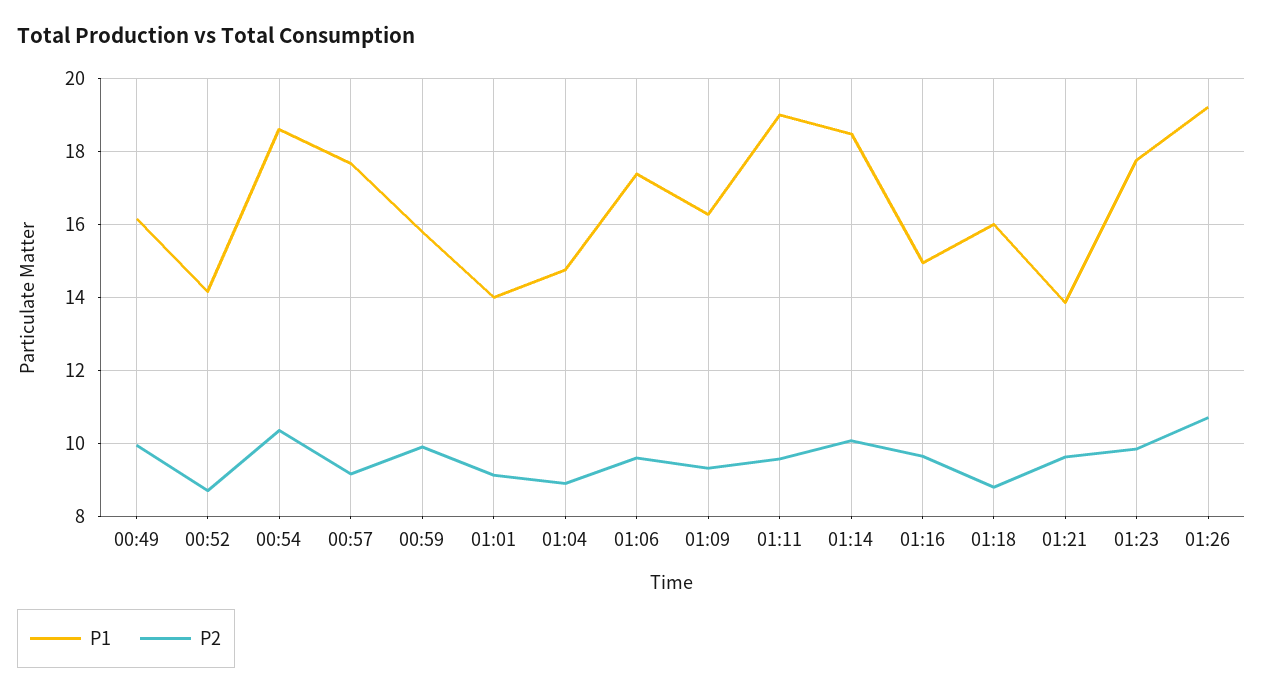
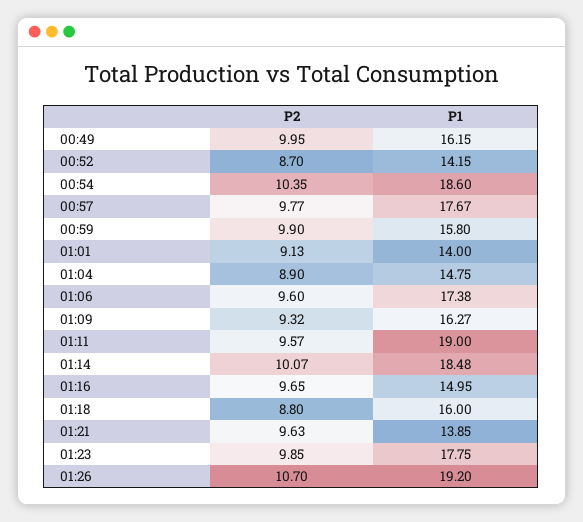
P2, 00:57: 9.2 -> 9.77

